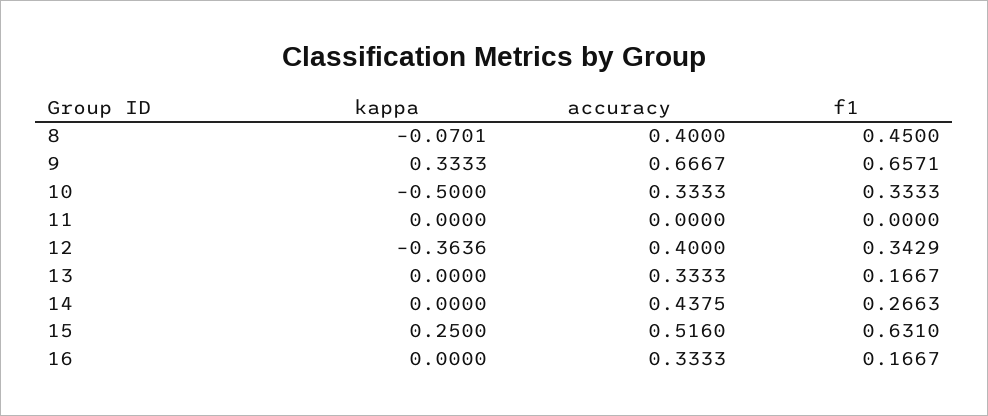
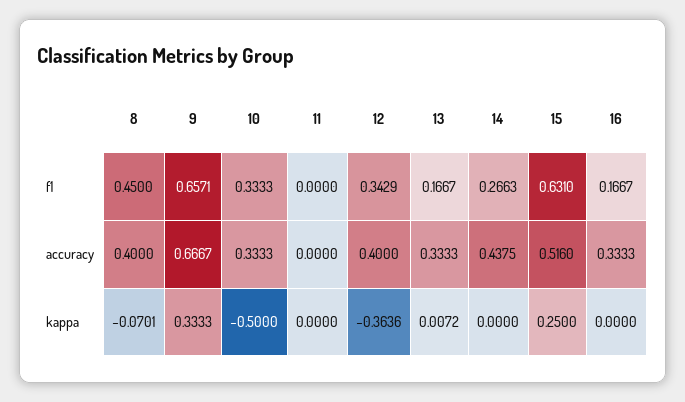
kappa, 13: 0 -> 0.0072

